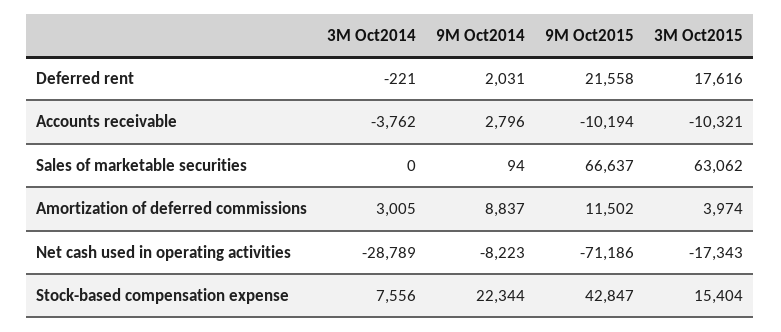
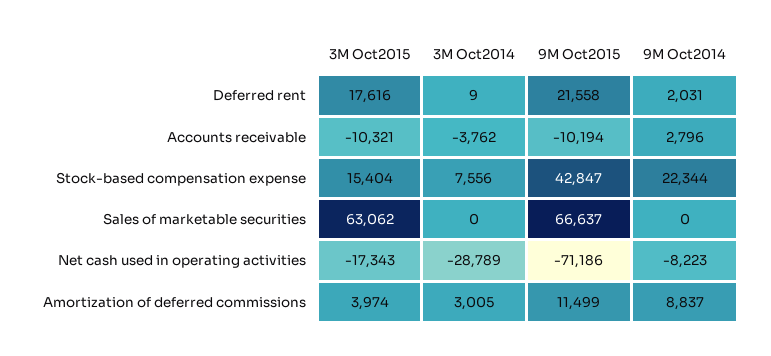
3M Oct2014, Deferred rent: -221 -> 9
9M Oct2014, Sales of marketable securities: 94 -> 0
9M Oct2015, Amortization of deferred commissions: 11502 -> 11499

